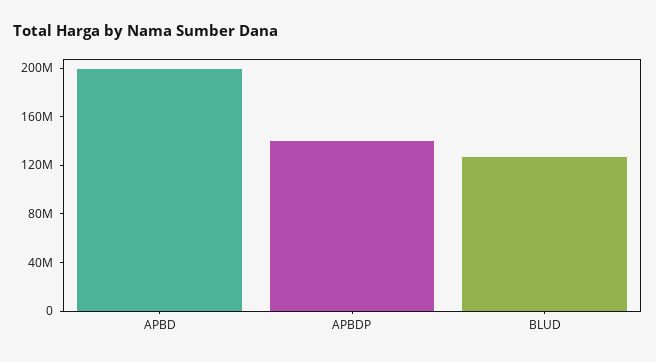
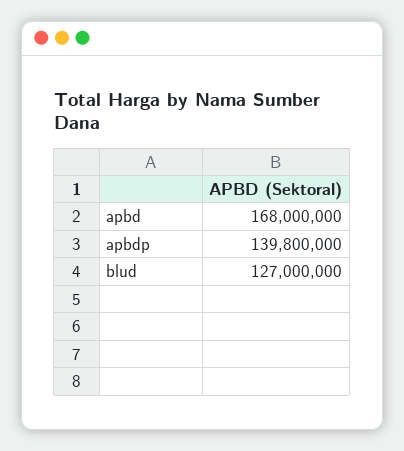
APBD: 200000000 -> 168000000

